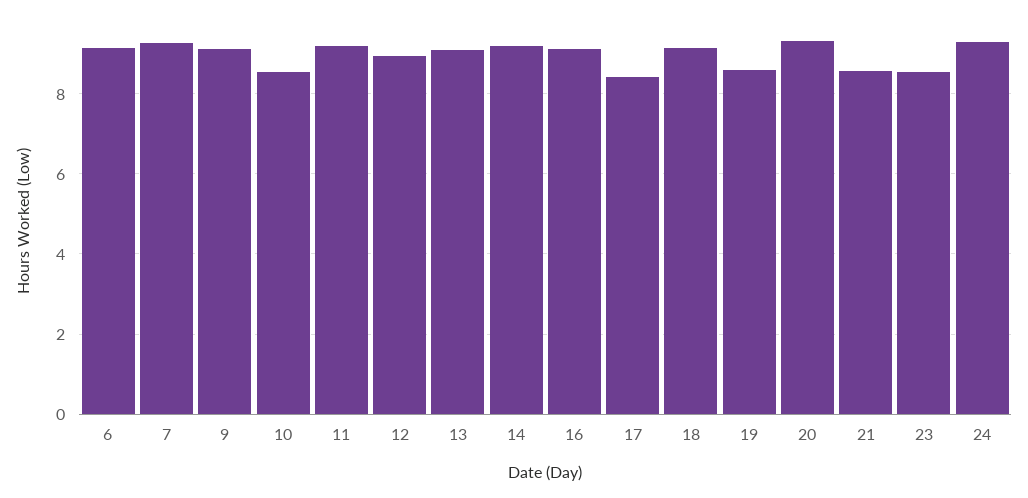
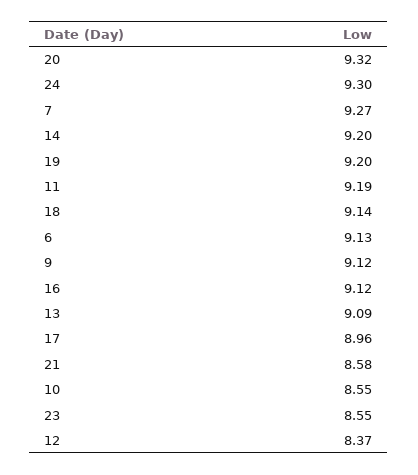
12: 9 -> 8.37
17: 8.4 -> 8.96
19: 8.6 -> 9.2

